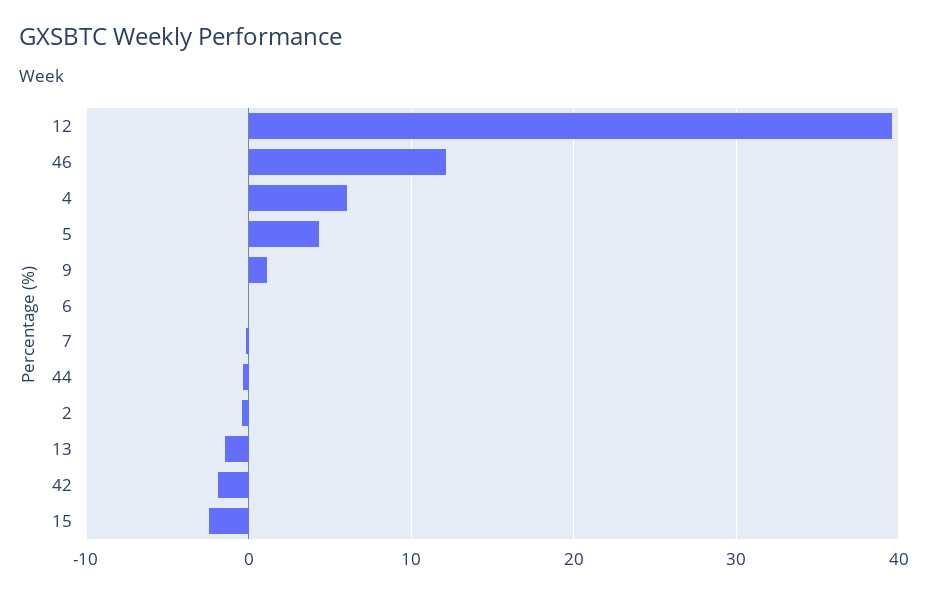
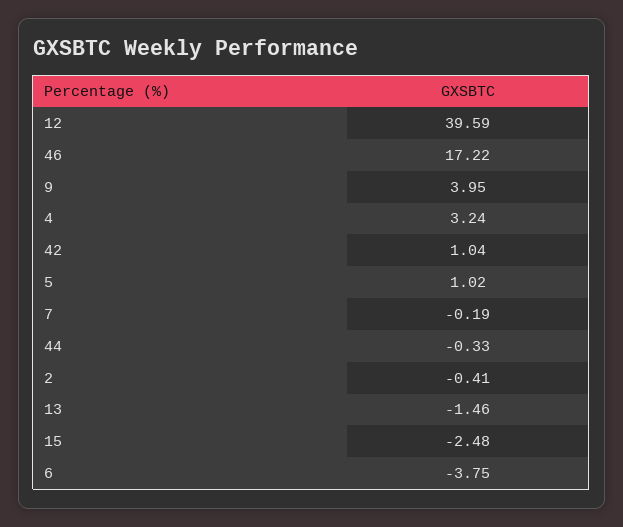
46: 12 -> 17.22
4: 6 -> 3.24
5: 4 -> 1.02
9: 1 -> 3.95
6: 0 -> -3.75
42: -2 -> 1.04

